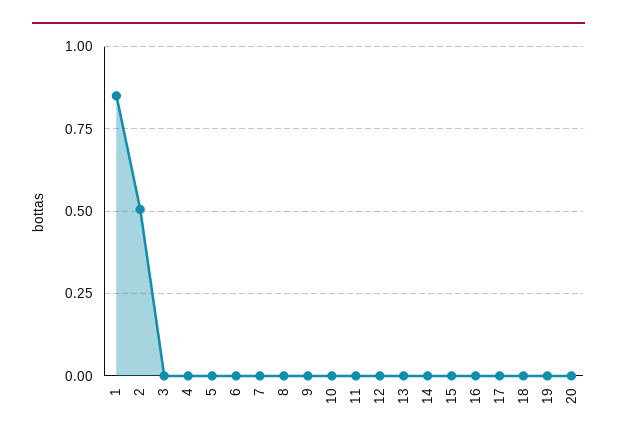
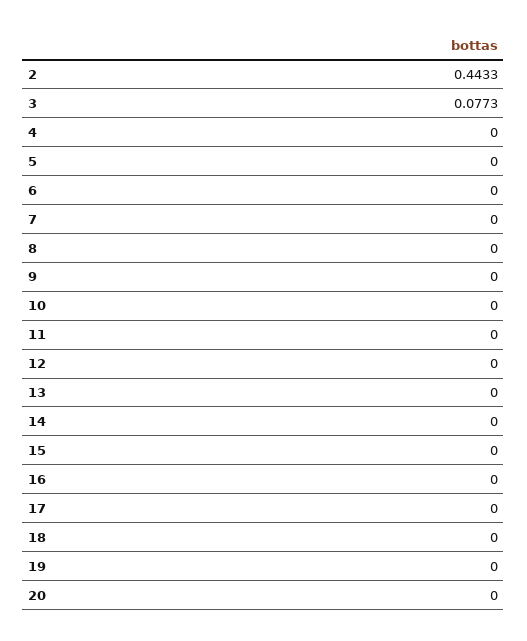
1: 0.85 -> none
2: 0.5 -> 0.4433
3: 0 -> 0.0773

